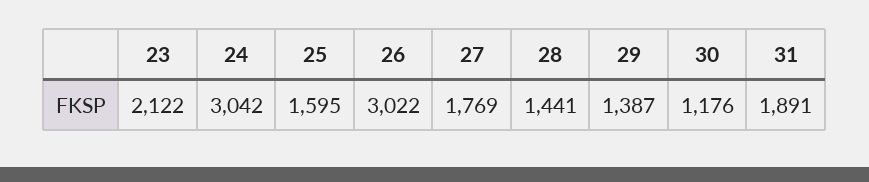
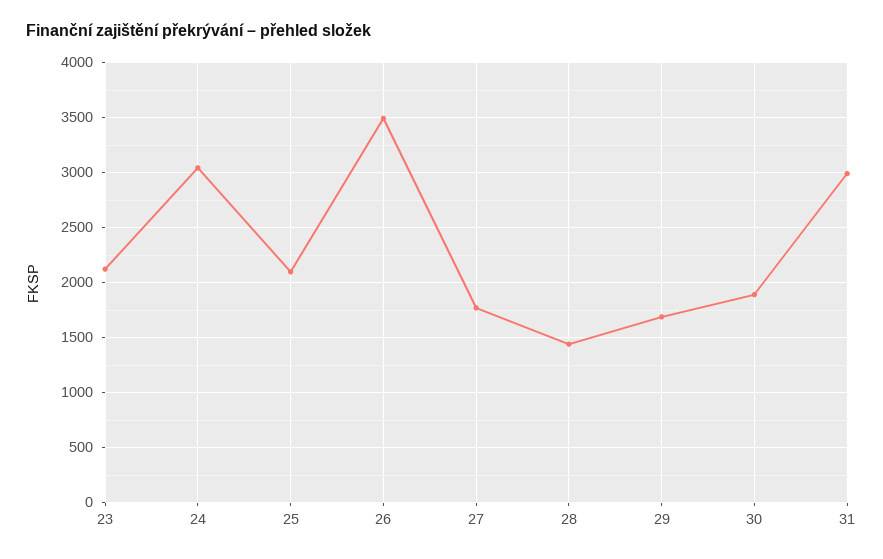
25: 1595 -> 2100
26: 3022 -> 3500
29: 1387 -> 1700
30: 1176 -> 1900
31: 1891 -> 3000

